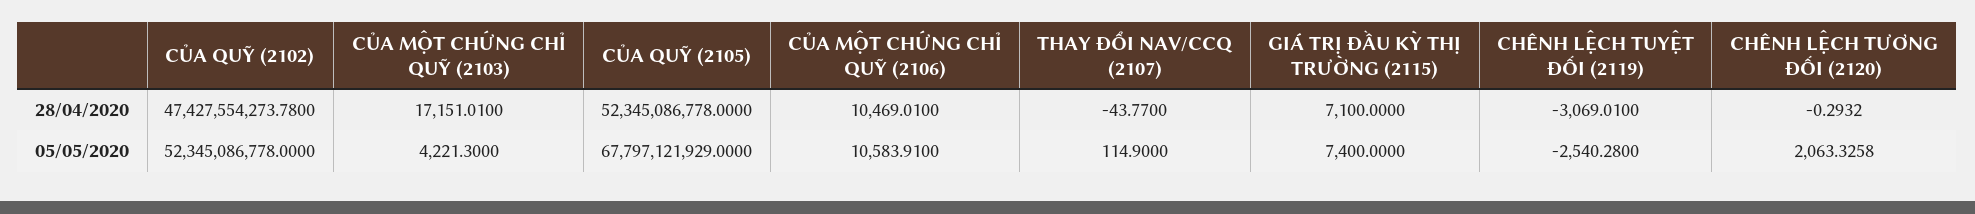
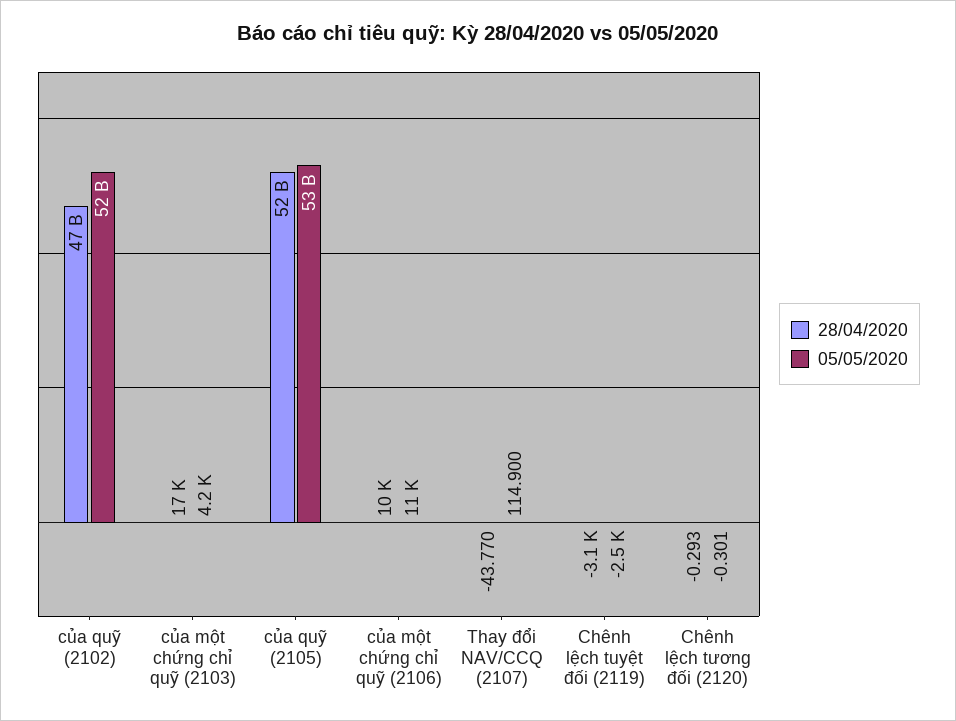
28/04/2020, GIÁ TRỊ ĐẦU KỲ THỊ TRƯỜNG (2115): 7100 -> none
05/05/2020, CỦA QUỸ (2105): 67797121929 -> 53000000000
05/05/2020, GIÁ TRỊ ĐẦU KỲ THỊ TRƯỜNG (2115): 7400 -> none
05/05/2020, CHÊNH LỆCH TƯƠNG ĐỐI (2120): 2063.3258 -> -0.301

